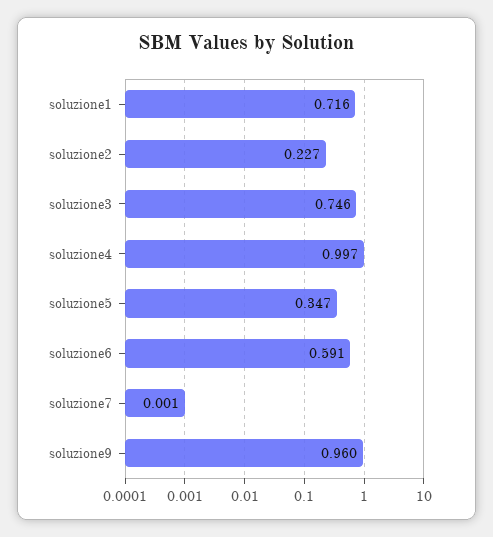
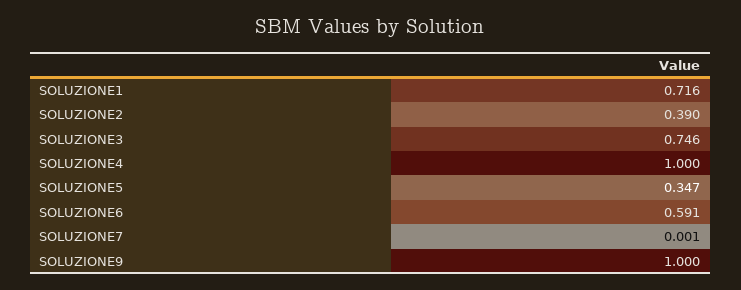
soluzione2: 0.227 -> 0.39
soluzione4: 0.997 -> 1
soluzione9: 0.96 -> 1

